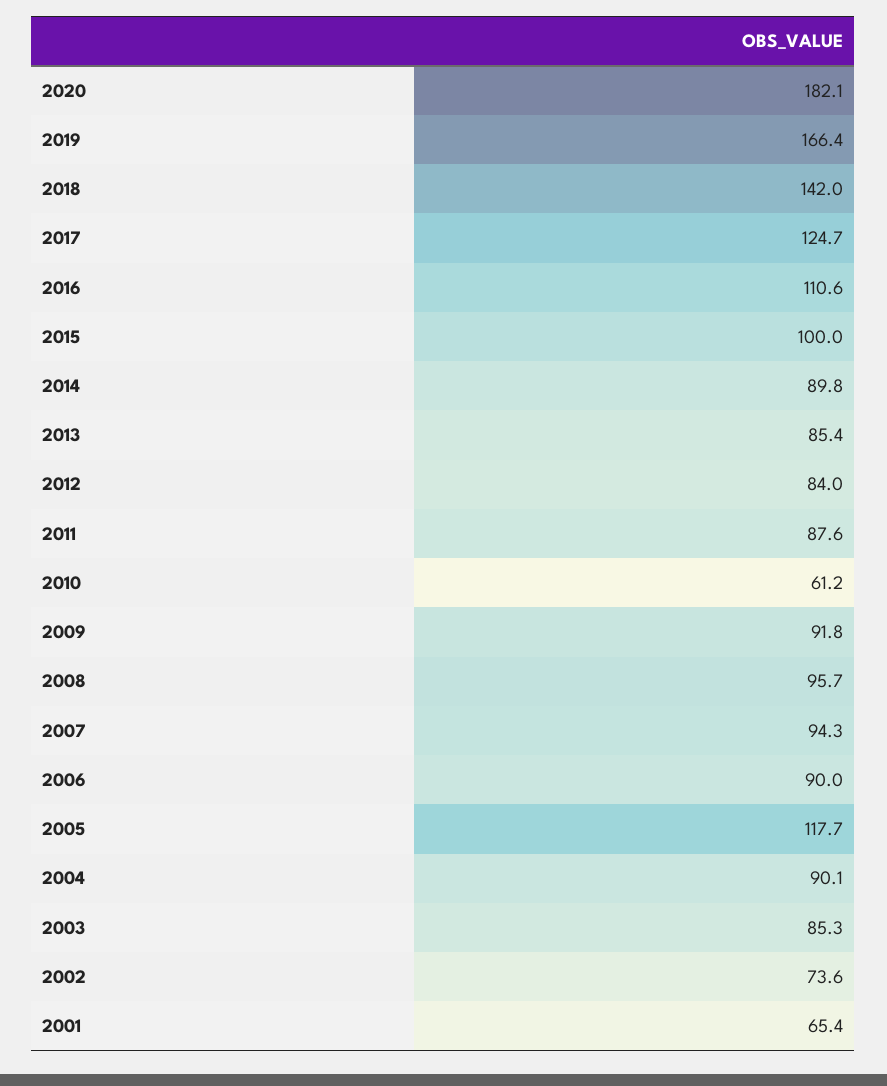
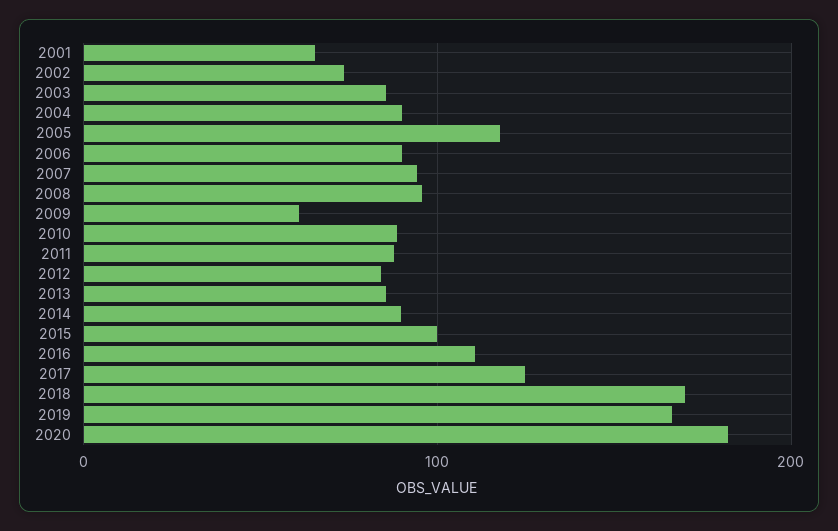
2018: 142 -> 170
2010: 61.2 -> 90
2009: 91.8 -> 60

